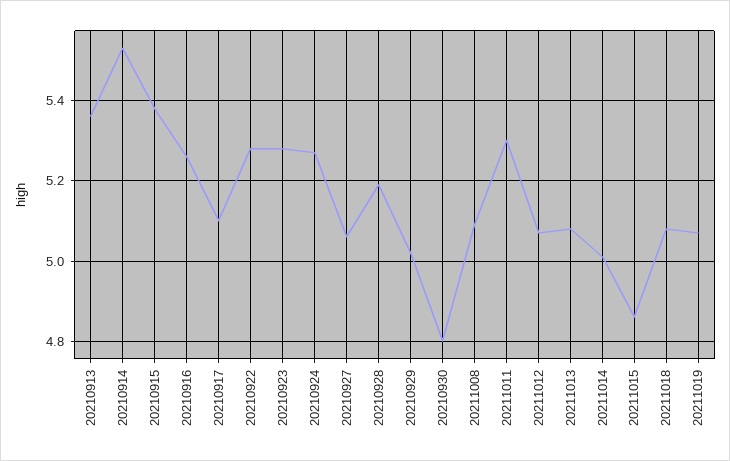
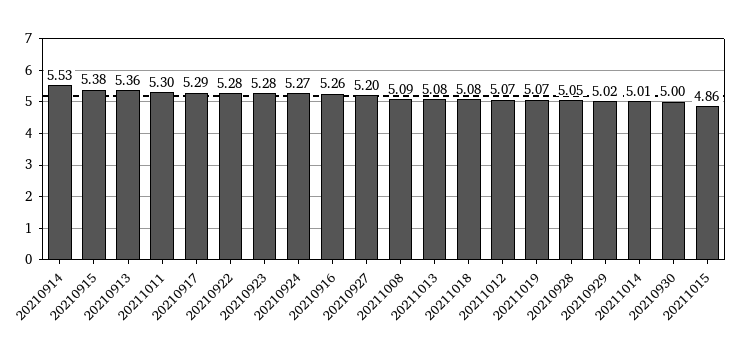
20210917: 5.1 -> 5.29
20210927: 5.05 -> 5.2
20210928: 5.2 -> 5.05
20210930: 4.8 -> 5

